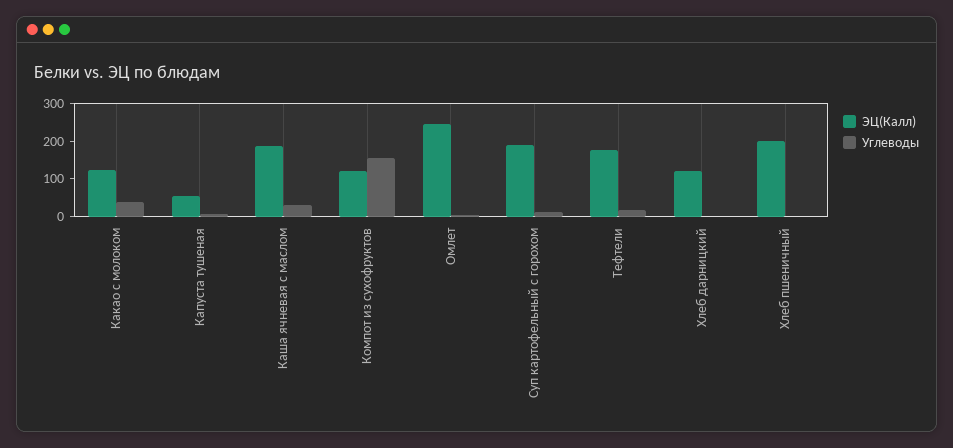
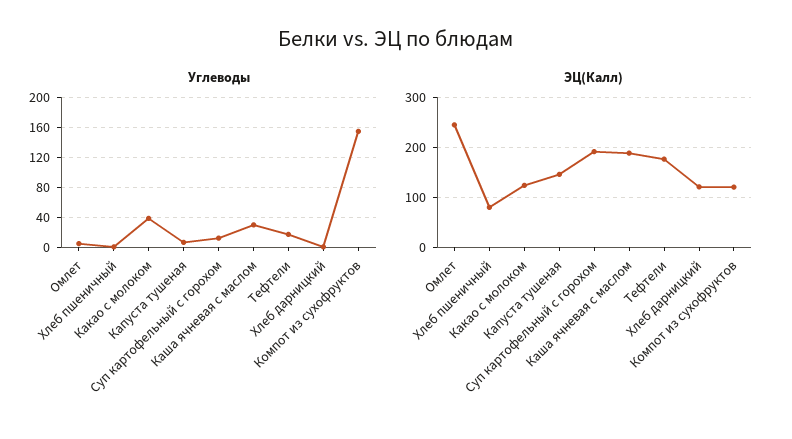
ЭЦ(Калл), Капуста тушеная: 50 -> 140
ЭЦ(Калл), Хлеб пшеничный: 200 -> 80

